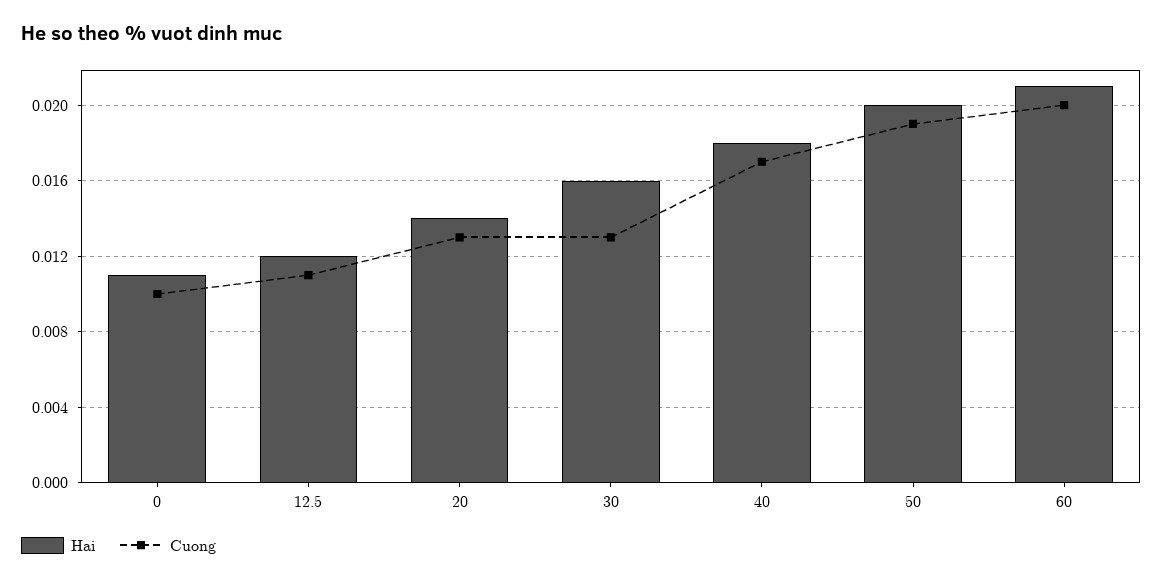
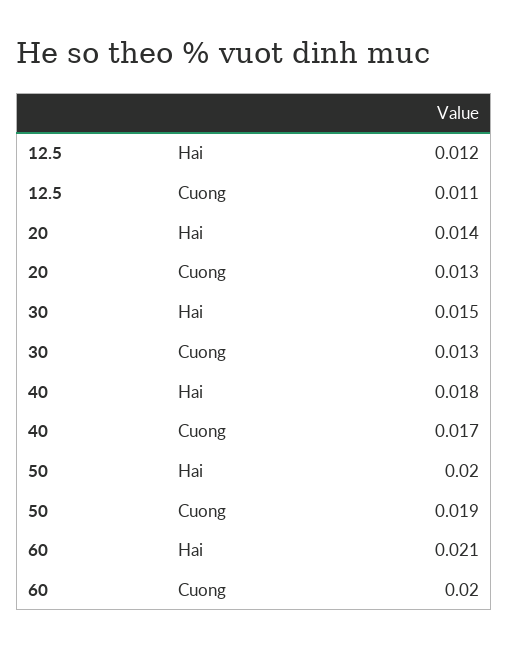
Hai, 0: 0.011 -> none
Cuong, 0: 0.01 -> none
Hai, 30: 0.016 -> 0.015

